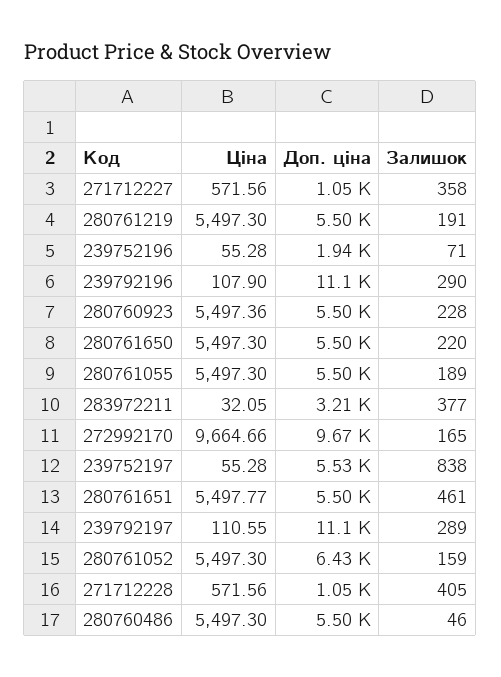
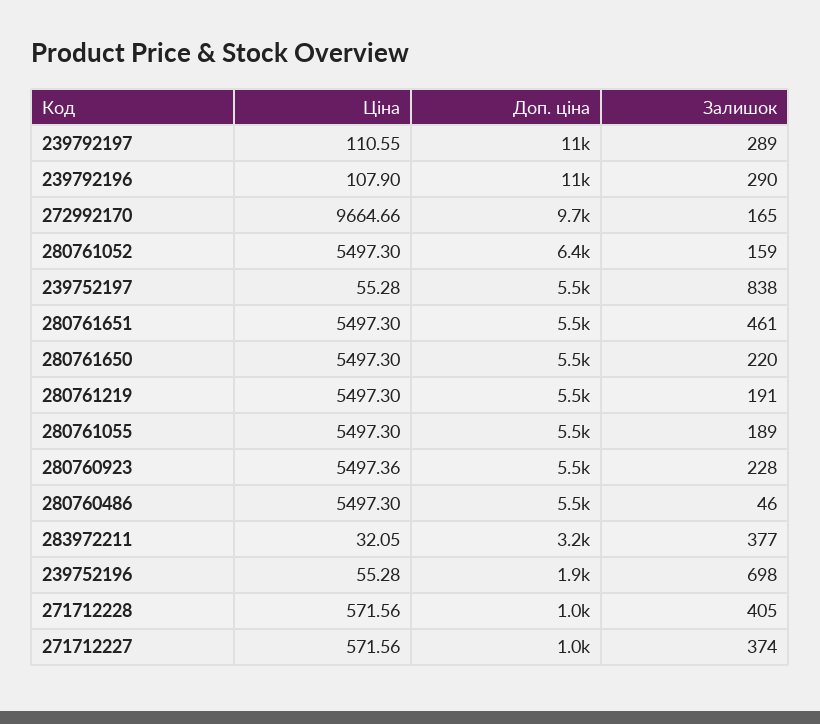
Залишок, 271712227: 358 -> 374
Залишок, 239752196: 71 -> 698
Ціна, 280761651: 5497.77 -> 5497.3

